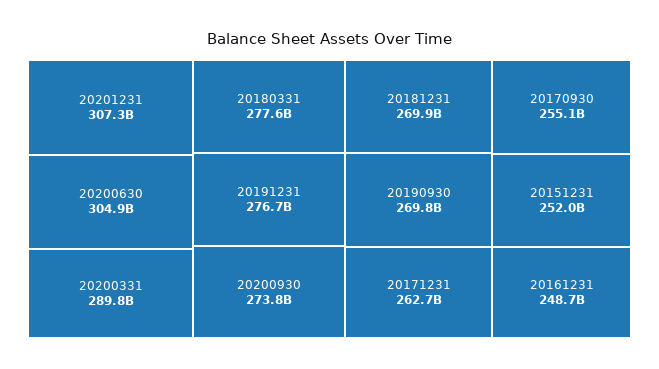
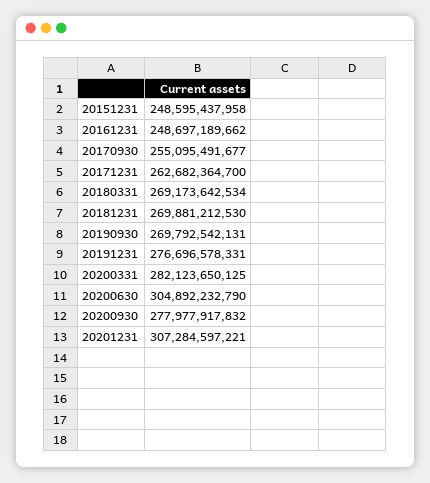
20200331: 289800000000 -> 282123650125
20180331: 277600000000 -> 269173642534
20200930: 273800000000 -> 277977917832
20151231: 252000000000 -> 248595437958

